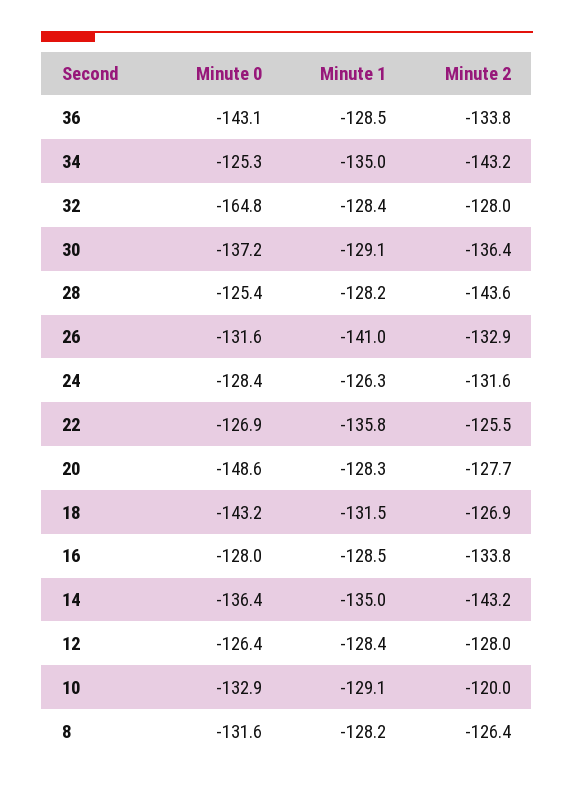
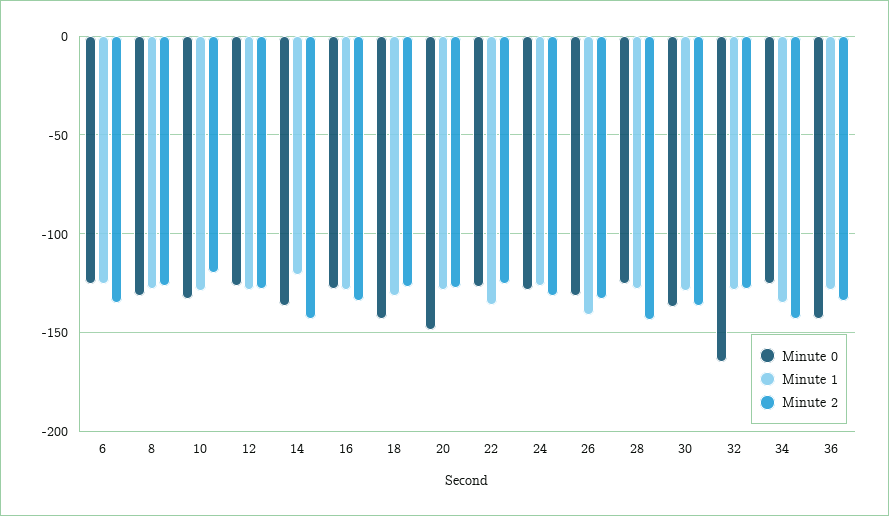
Minute 1, 14: -135 -> -120
Minute 0, 6: none -> -125
Minute 1, 6: none -> -125
Minute 2, 6: none -> -135

